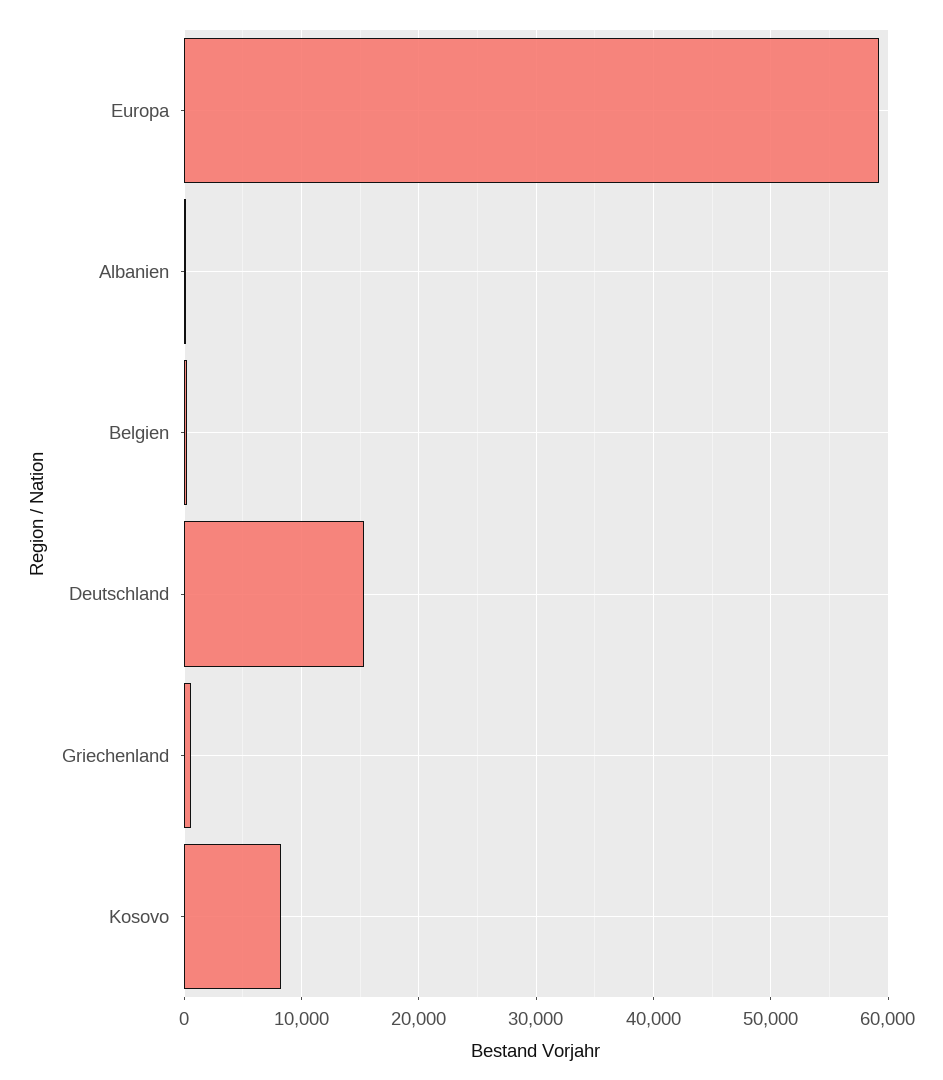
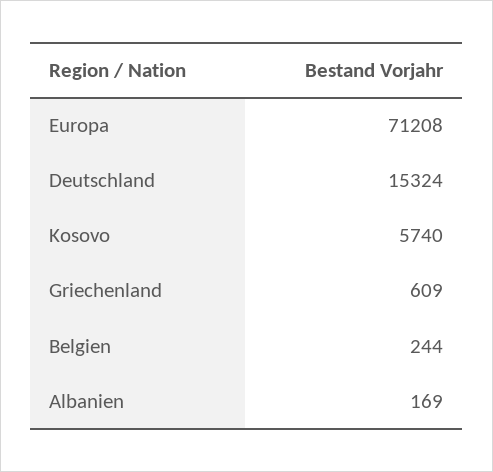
Europa: 59000 -> 71208
Kosovo: 8000 -> 5740

